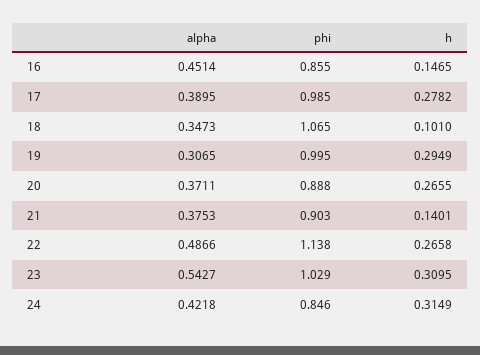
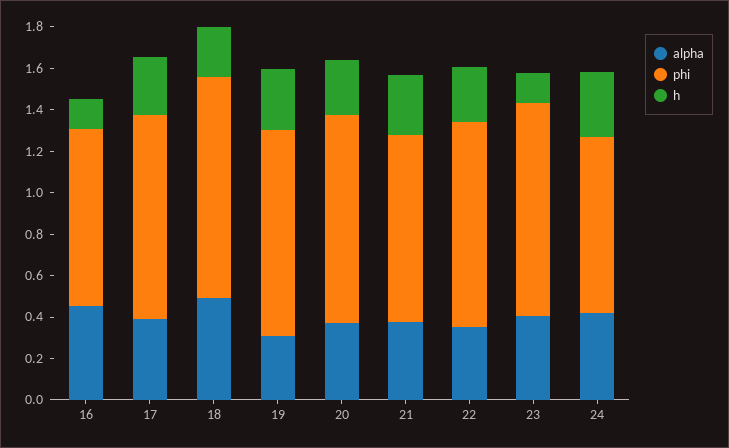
alpha, 18: 0.3473 -> 0.5
h, 18: 0.101 -> 0.25
phi, 20: 0.888 -> 1
h, 21: 0.1401 -> 0.3
alpha, 22: 0.4866 -> 0.35
phi, 22: 1.138 -> 1
alpha, 23: 0.5427 -> 0.4
h, 23: 0.3095 -> 0.15

